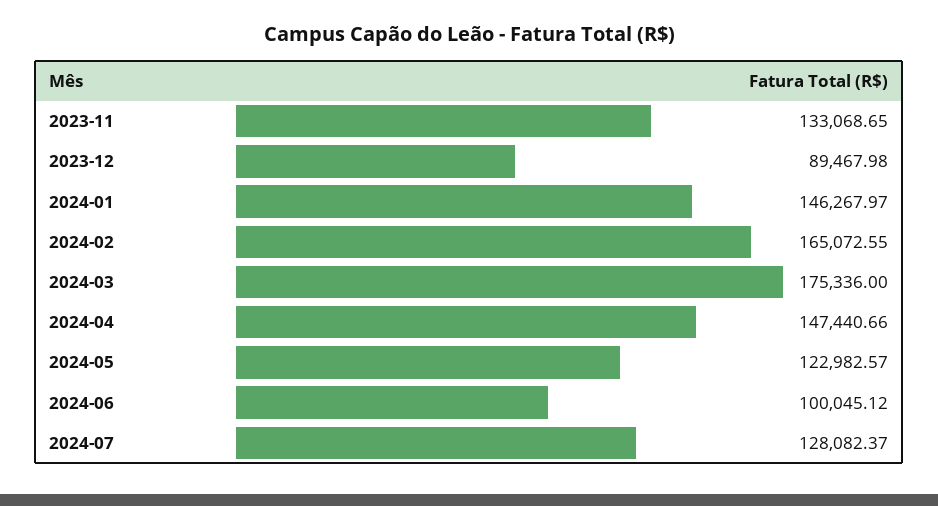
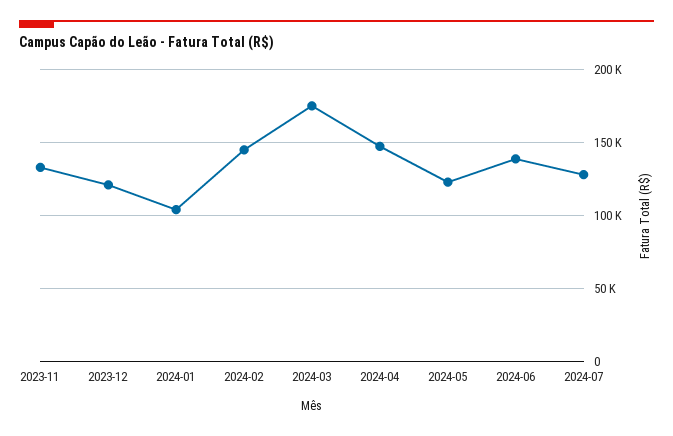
2023-12: 89467.98 -> 120000
2024-01: 146267.97 -> 105000
2024-02: 165072.55 -> 145000
2024-06: 100045.12 -> 140000

